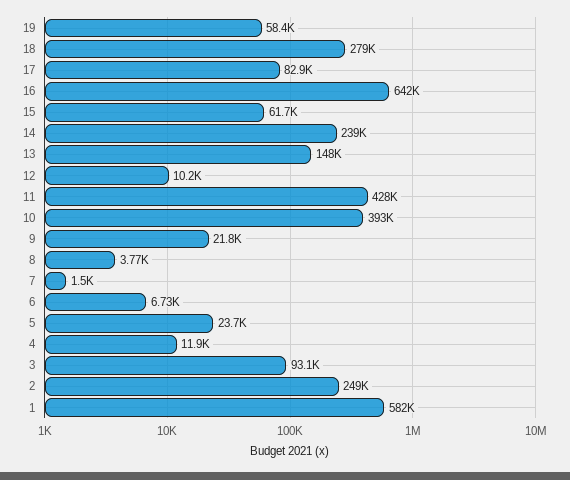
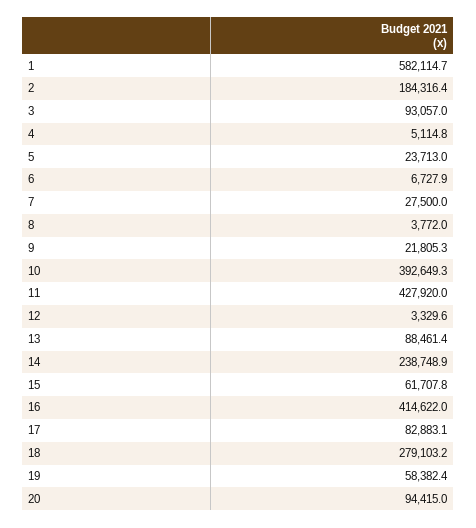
16: 642000 -> 414622
13: 148000 -> 88461.4
12: 10200 -> 3329.6
7: 1500 -> 27500
4: 11900 -> 5114.8
2: 249000 -> 184316.4
20: none -> 94415

